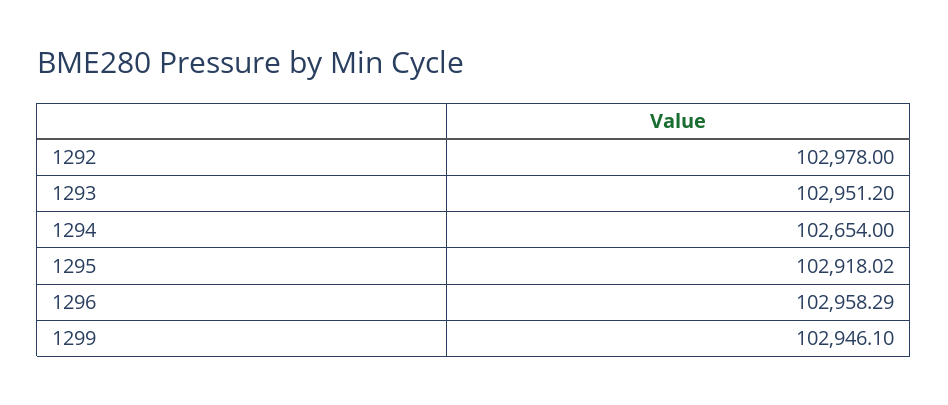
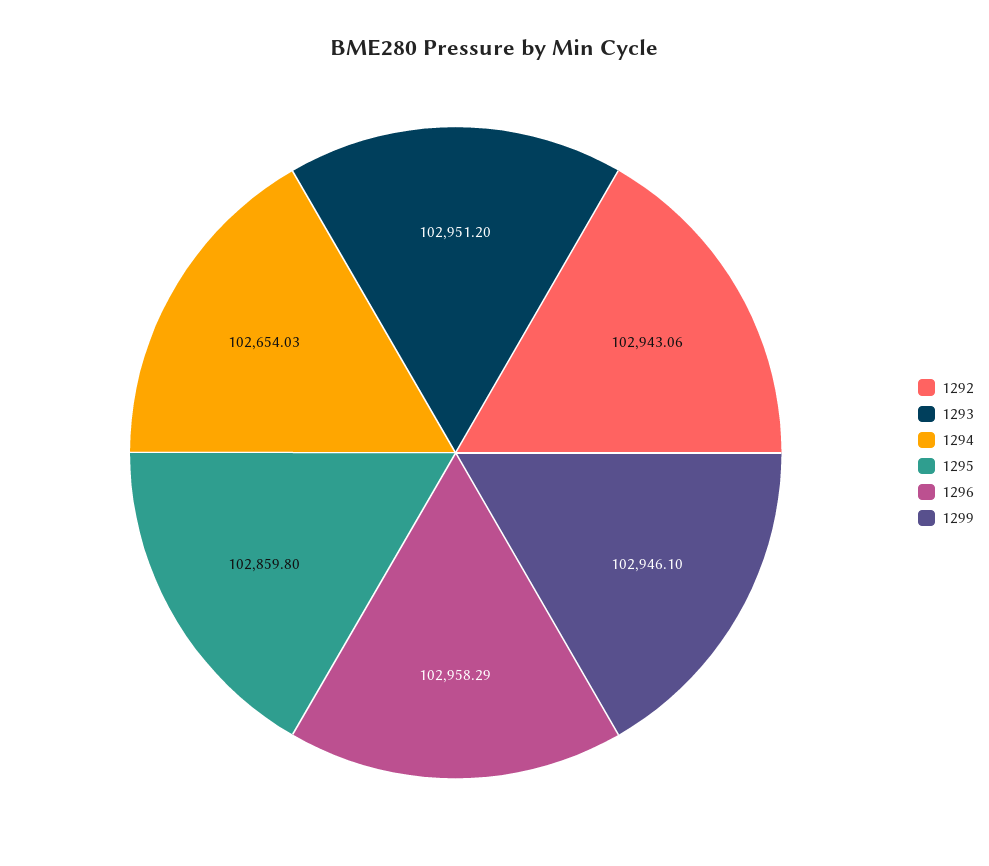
1292: 102978 -> 102943.06
1294: 102654 -> 102654.03
1295: 102918.02 -> 102859.8

